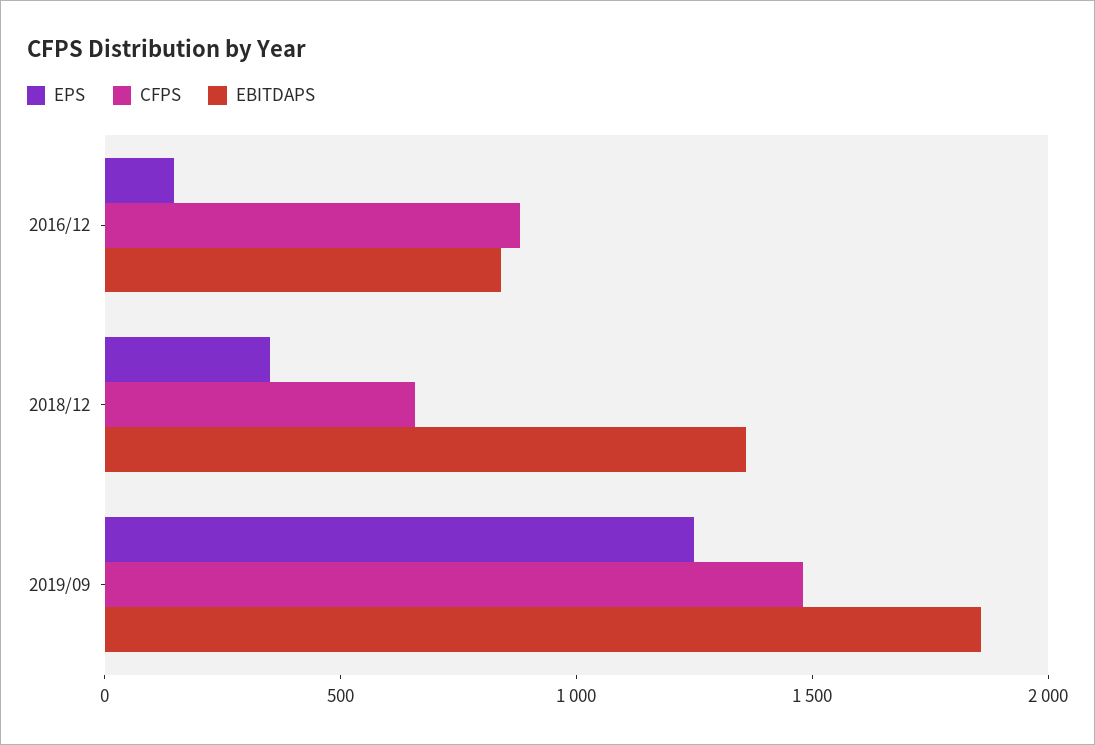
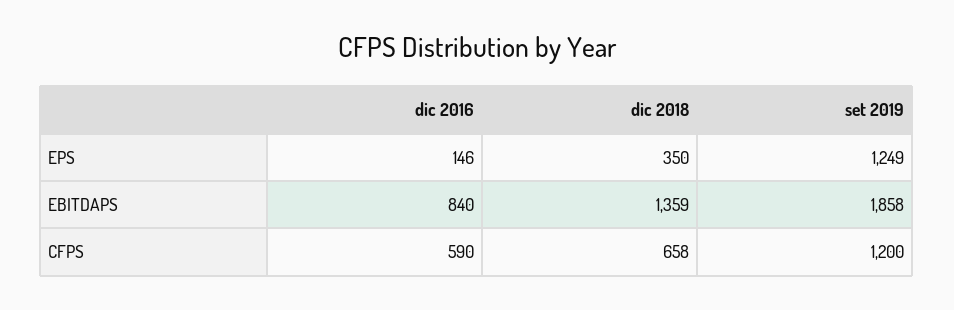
CFPS, 2016/12: 900 -> 590
CFPS, 2019/09: 1500 -> 1200

